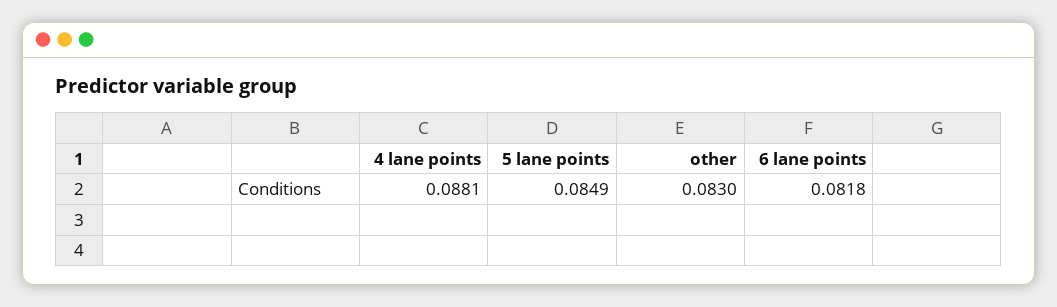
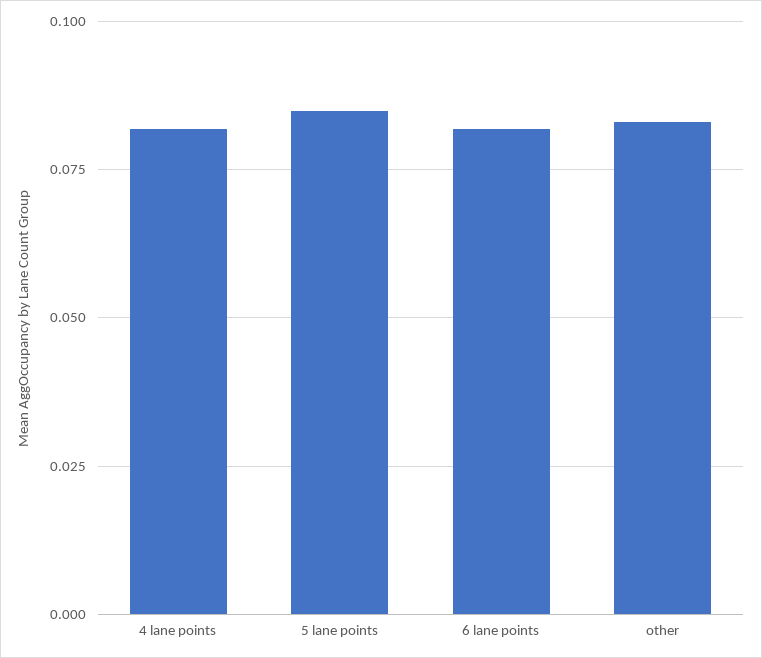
4 lane points: 0.0881 -> 0.0825

